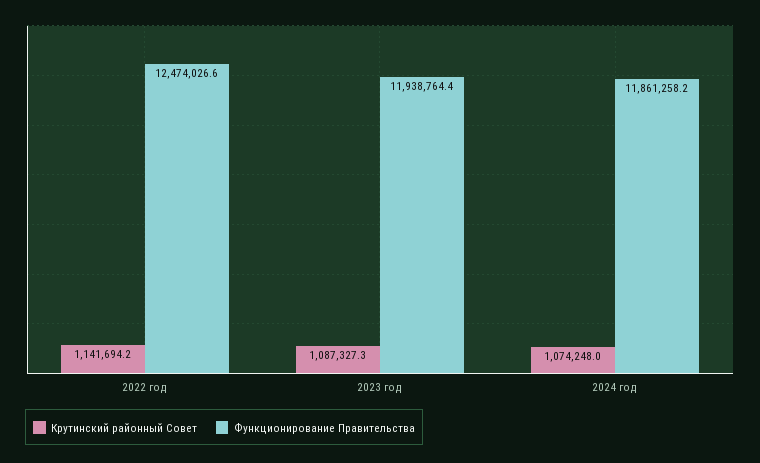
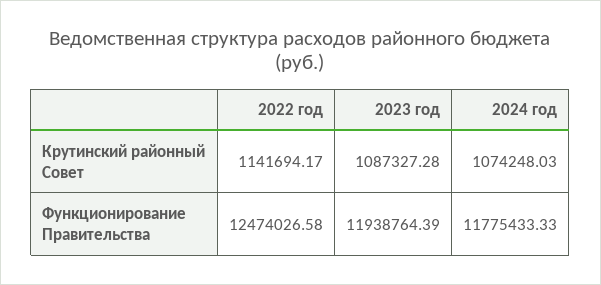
Функционирование Правительства, 2024 год: 11861258.2 -> 11775433.33

